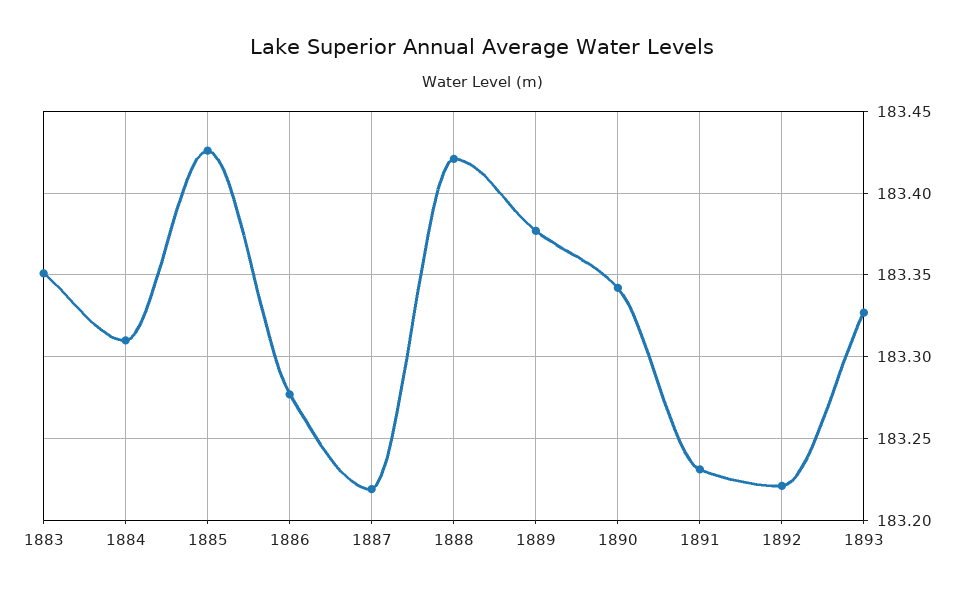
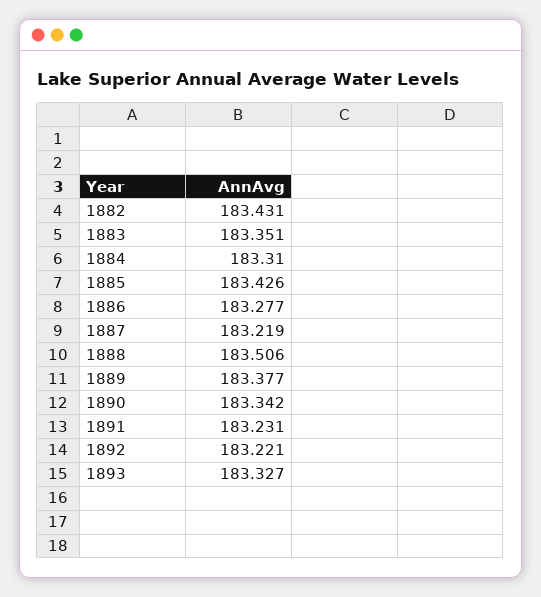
1888: 183.42 -> 183.506
1882: none -> 183.431

